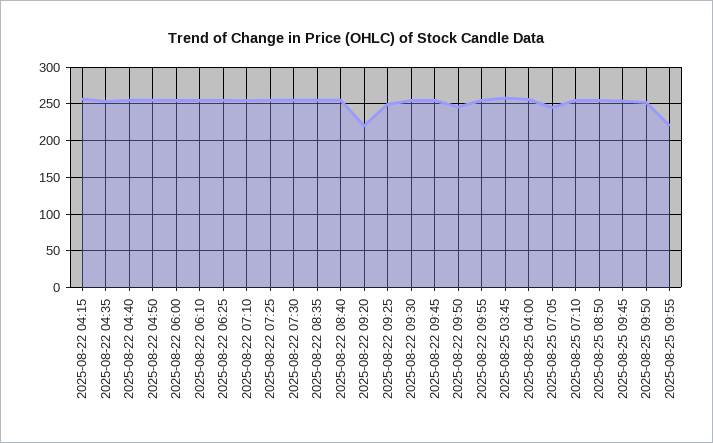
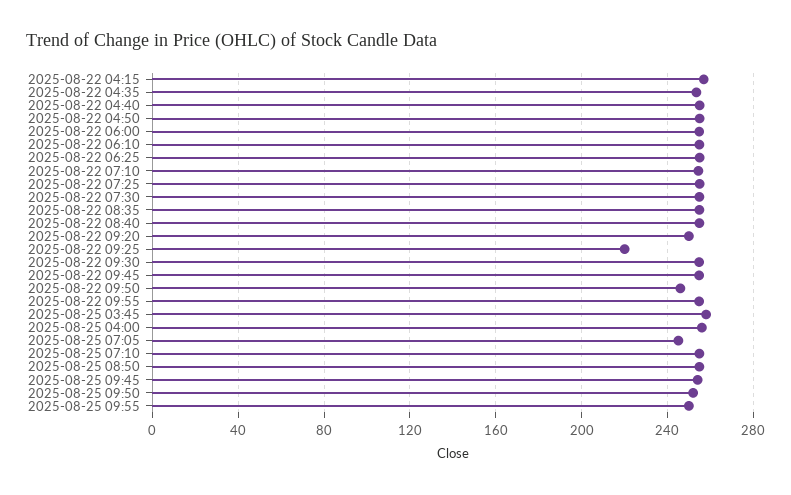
2025-08-22 09:20: 220 -> 250
2025-08-22 09:25: 250 -> 220
2025-08-25 09:55: 220 -> 250

